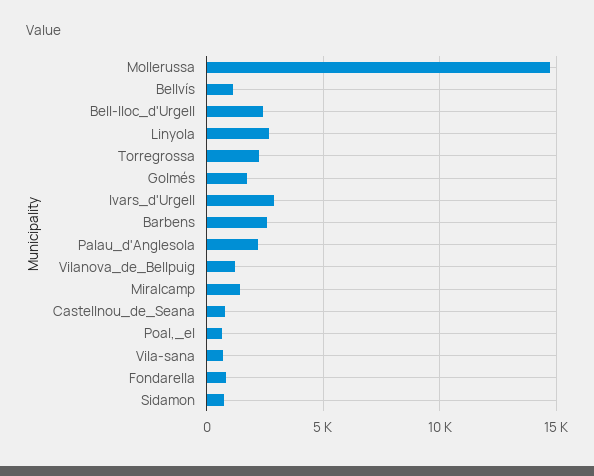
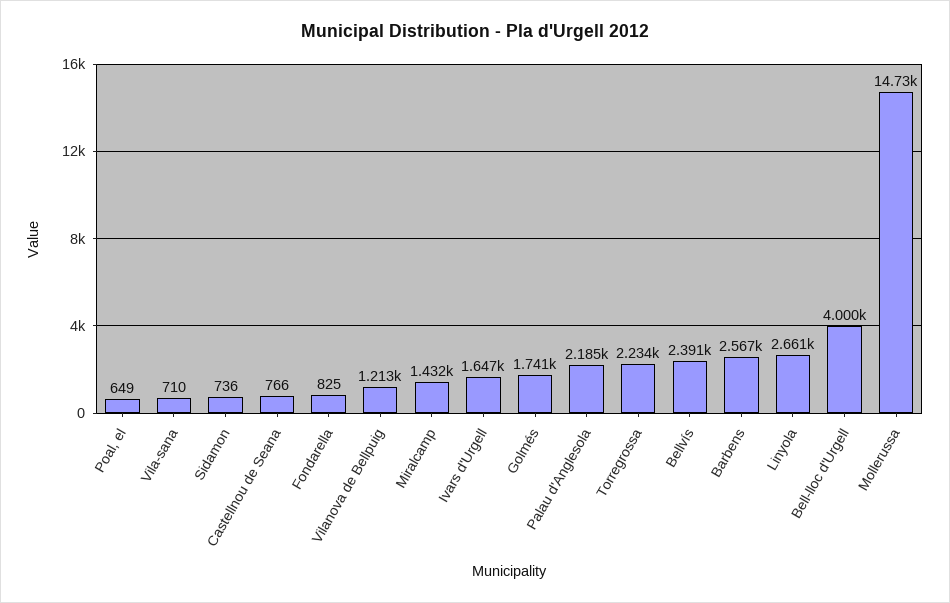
Bellvís: 1000 -> 2391
Bell-lloc_d'Urgell: 2500 -> 4000
Ivars_d'Urgell: 3000 -> 1647

